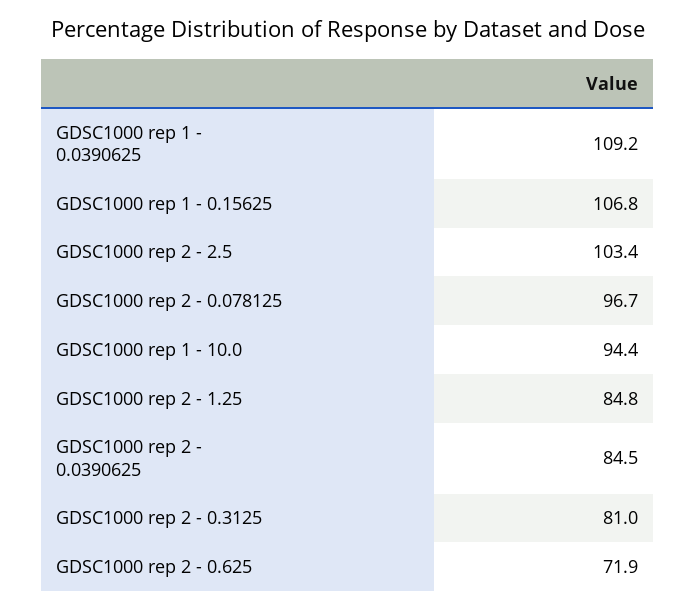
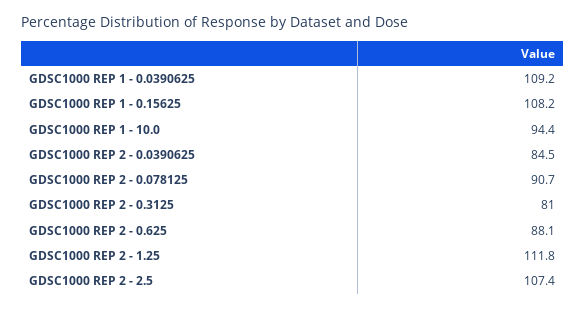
GDSC1000 rep 1 - 0.15625: 106.8 -> 108.2
GDSC1000 rep 2 - 2.5: 103.4 -> 107.4
GDSC1000 rep 2 - 0.078125: 96.7 -> 90.7
GDSC1000 rep 2 - 1.25: 84.8 -> 111.8
GDSC1000 rep 2 - 0.625: 71.9 -> 88.1

